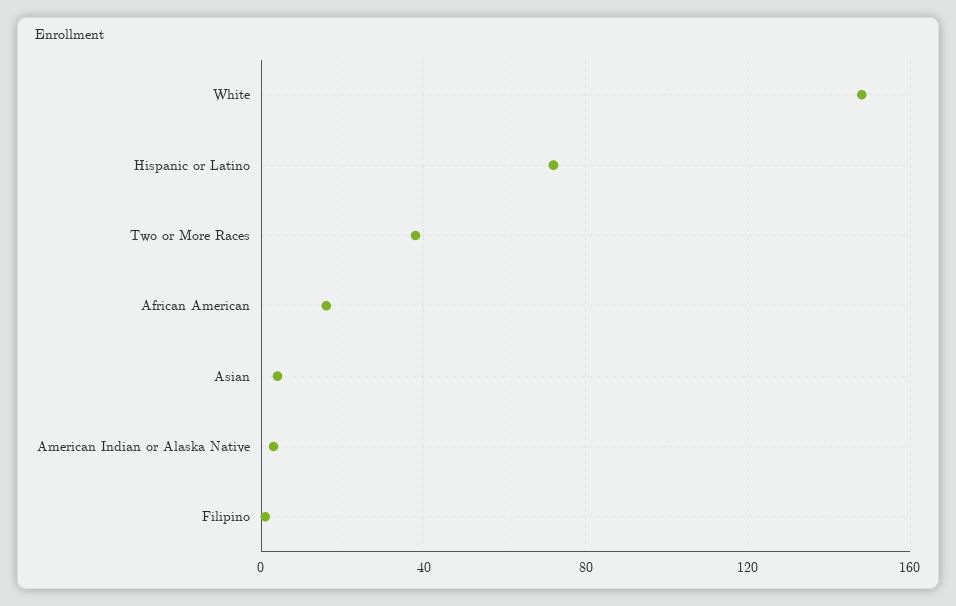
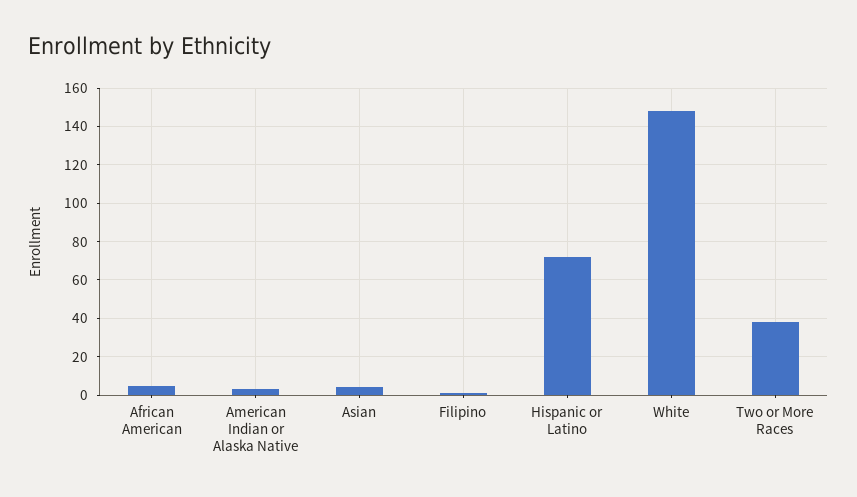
African American: 15 -> 5

